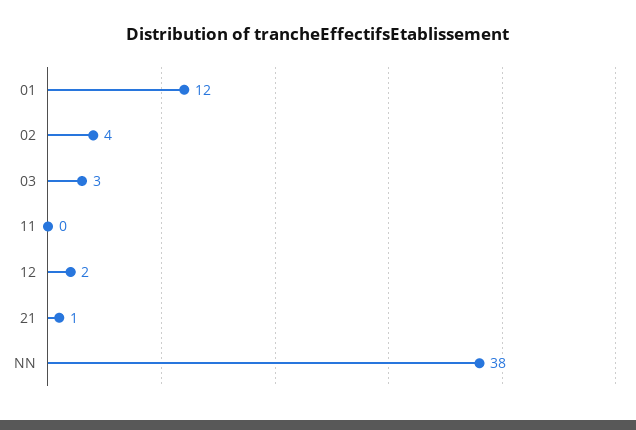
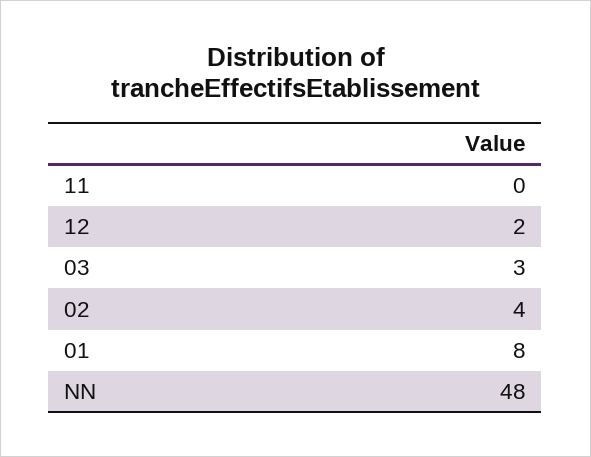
01: 12 -> 8
21: 1 -> none
NN: 38 -> 48

